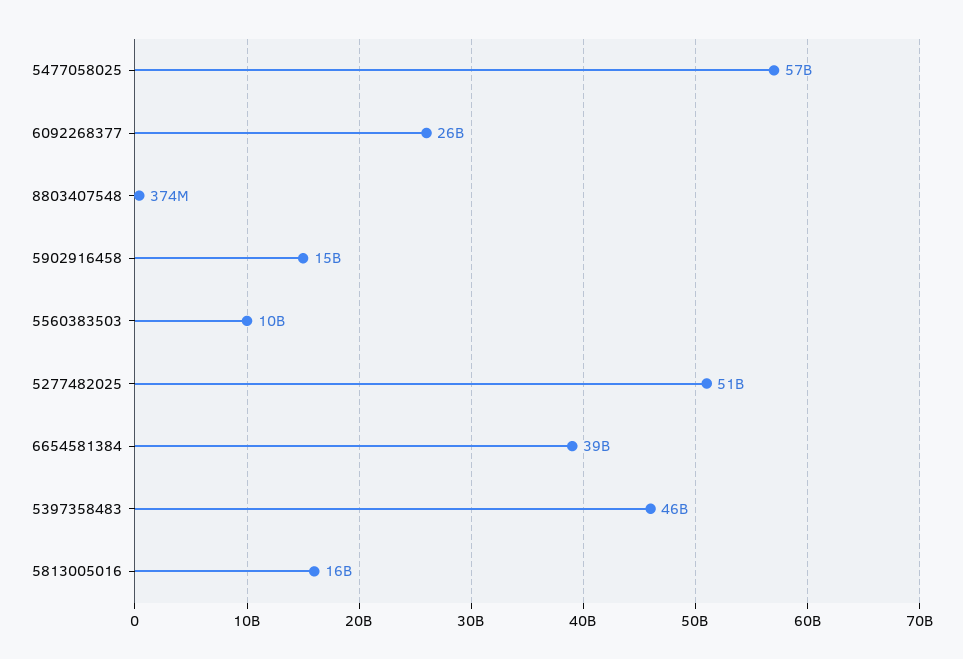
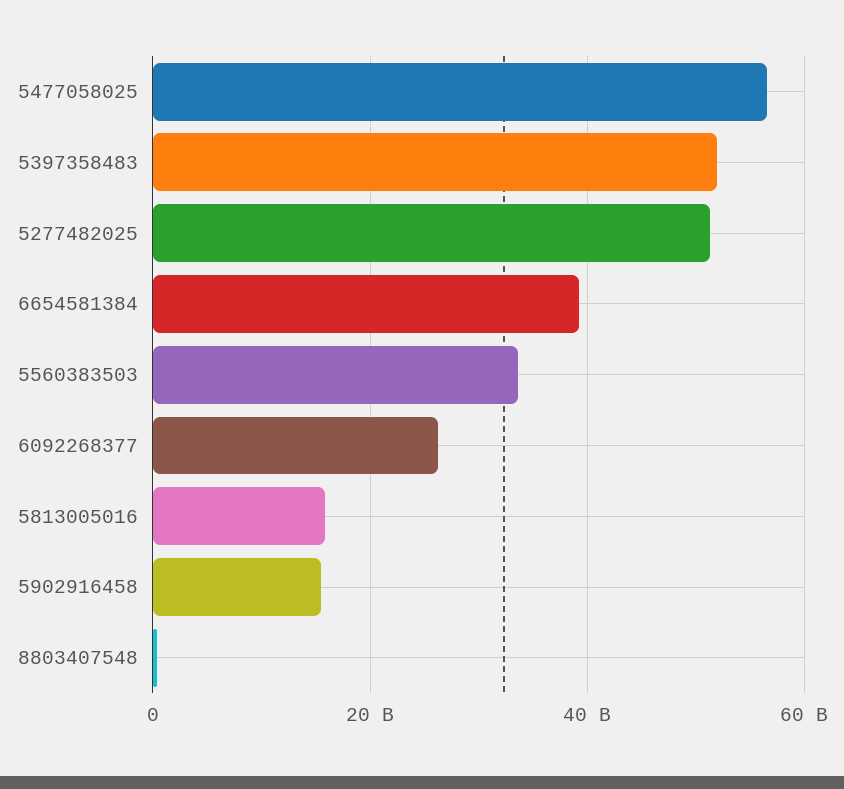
5560383503: 10000000000 -> 34000000000
5397358483: 46000000000 -> 52000000000

